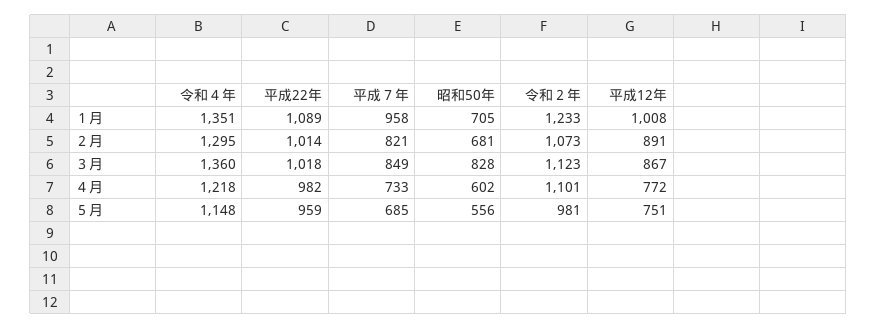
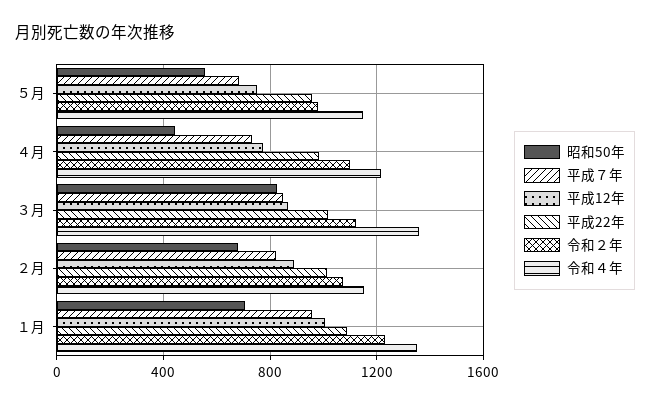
令和４年, ２月: 1295 -> 1150
昭和50年, ４月: 602 -> 450

